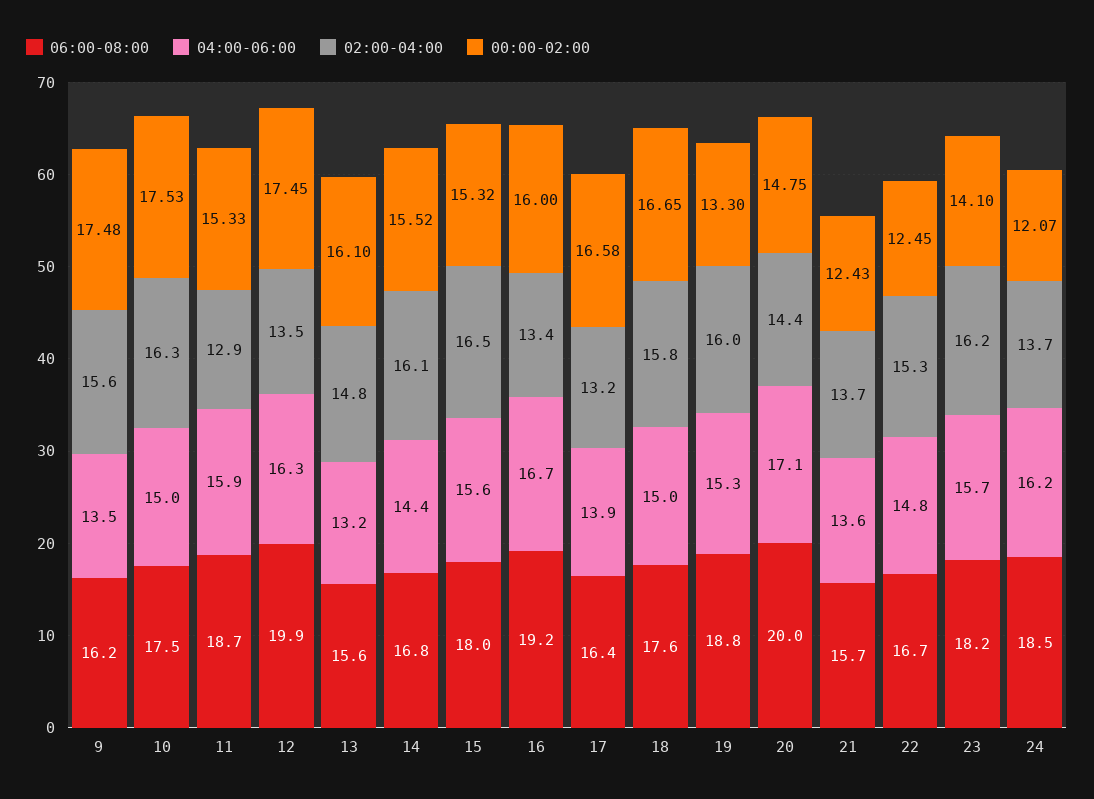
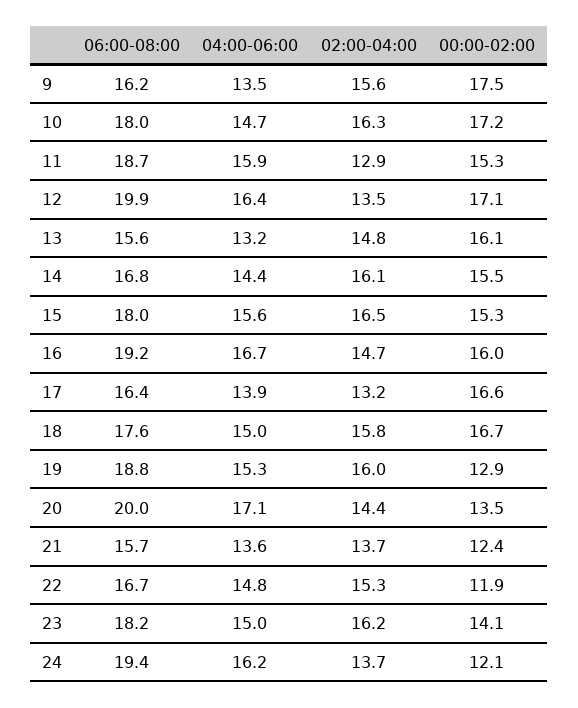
06:00-08:00, 10: 17.5 -> 18
04:00-06:00, 10: 15 -> 14.7
00:00-02:00, 10: 17.53 -> 17.2
04:00-06:00, 12: 16.3 -> 16.4
00:00-02:00, 12: 17.45 -> 17.1
02:00-04:00, 16: 13.4 -> 14.7
00:00-02:00, 19: 13.3 -> 12.9
00:00-02:00, 20: 14.75 -> 13.5
00:00-02:00, 22: 12.45 -> 11.9
04:00-06:00, 23: 15.7 -> 15
06:00-08:00, 24: 18.5 -> 19.4

